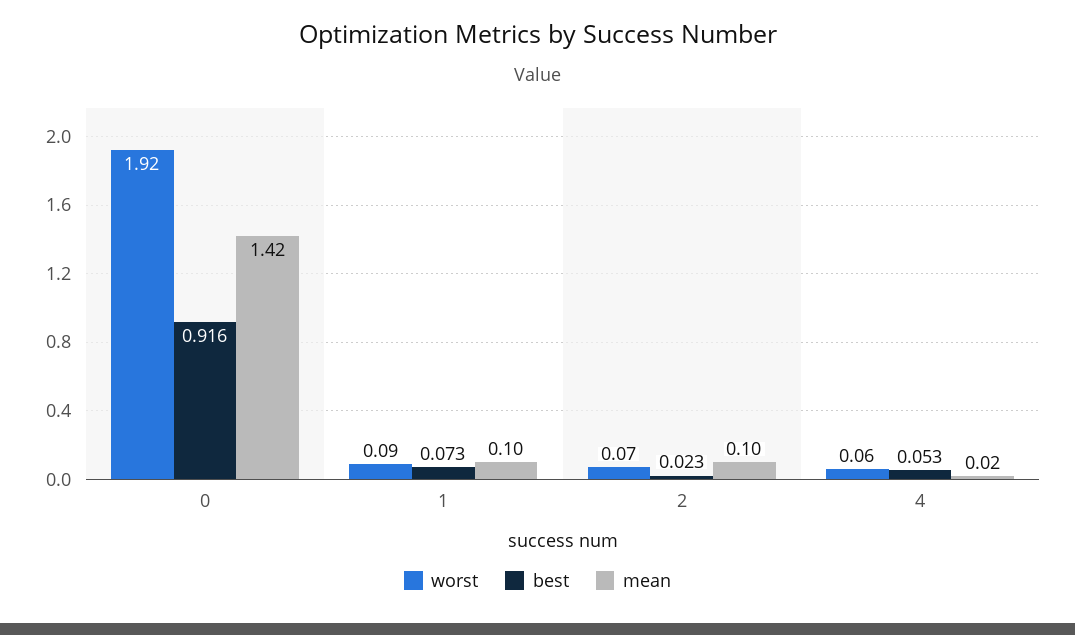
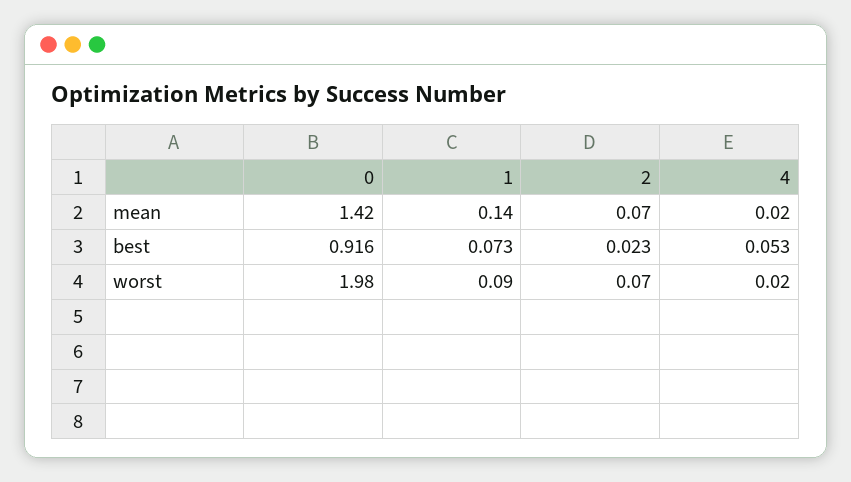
worst, 0: 1.92 -> 1.98
mean, 1: 0.1 -> 0.14
mean, 2: 0.1 -> 0.07
worst, 4: 0.06 -> 0.02

